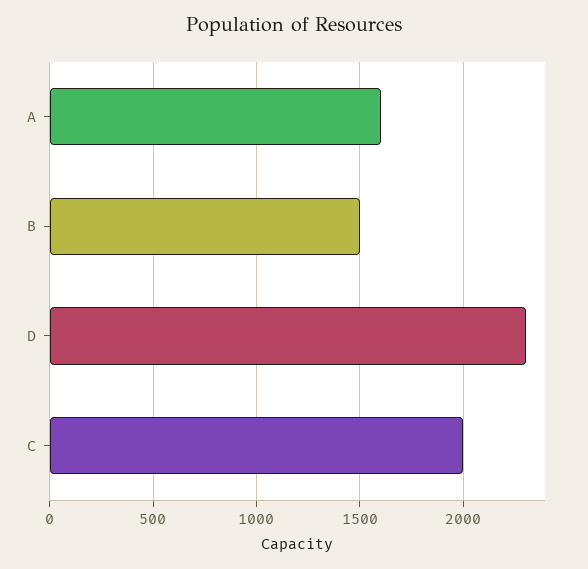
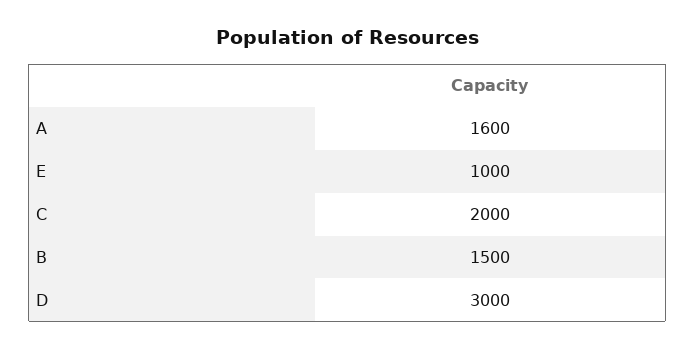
D: 2300 -> 3000
E: none -> 1000

